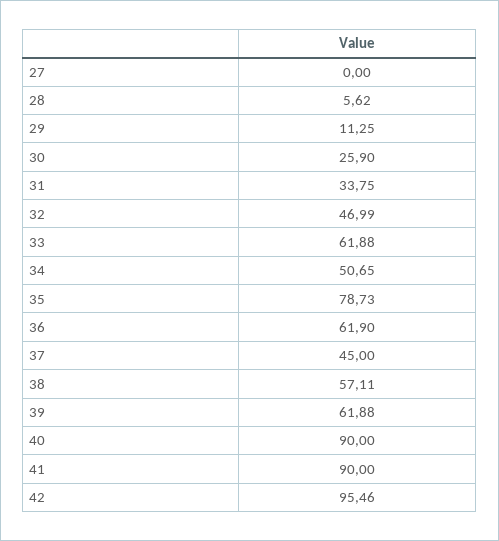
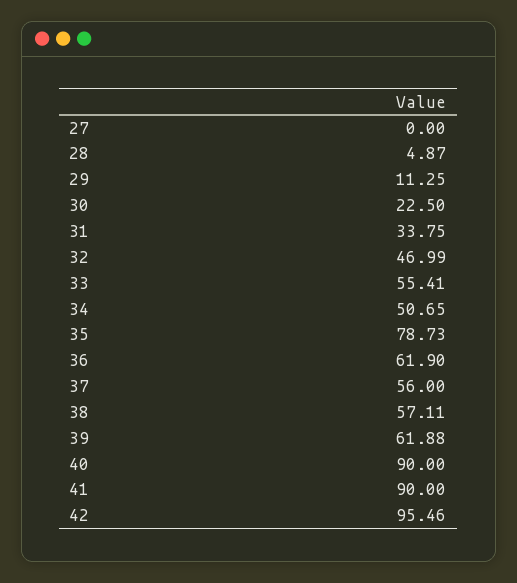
28: 5.62 -> 4.87
30: 25.9 -> 22.5
33: 61.88 -> 55.41
37: 45 -> 56

